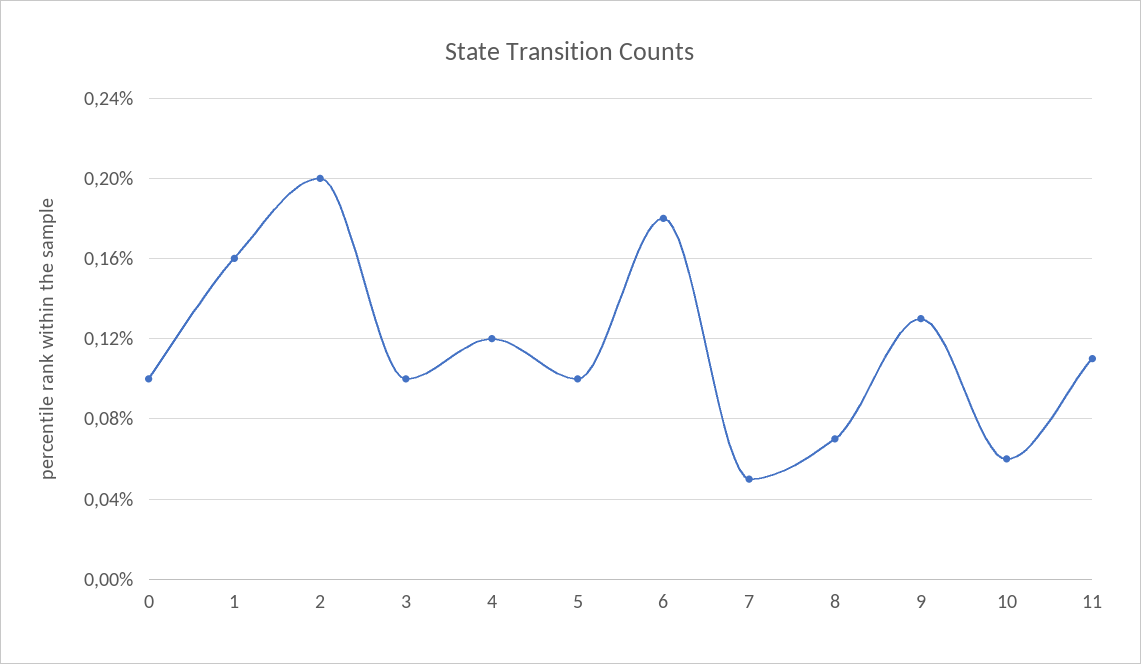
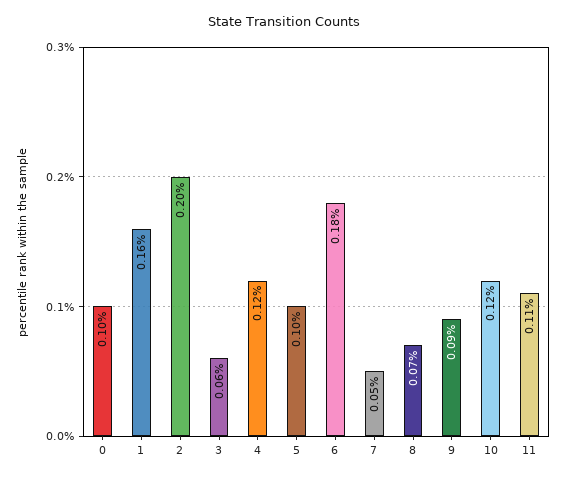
3: 0.1 -> 0.06
9: 0.13 -> 0.09
10: 0.06 -> 0.12

